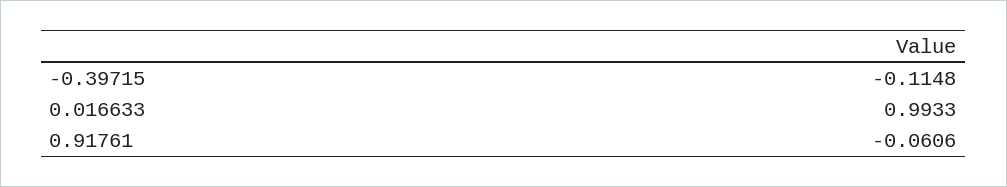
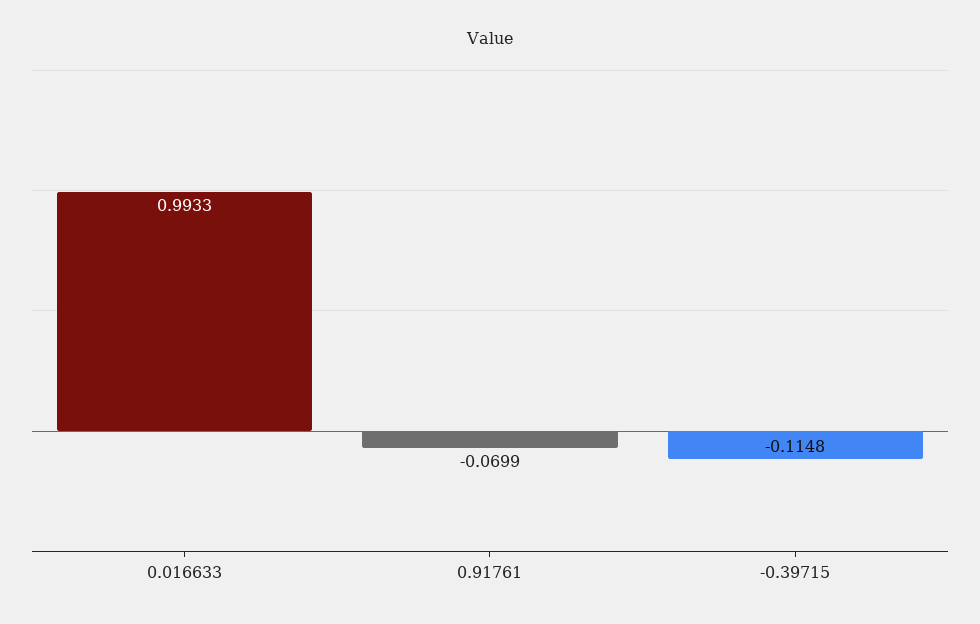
0.91761: -0.0606 -> -0.0699

